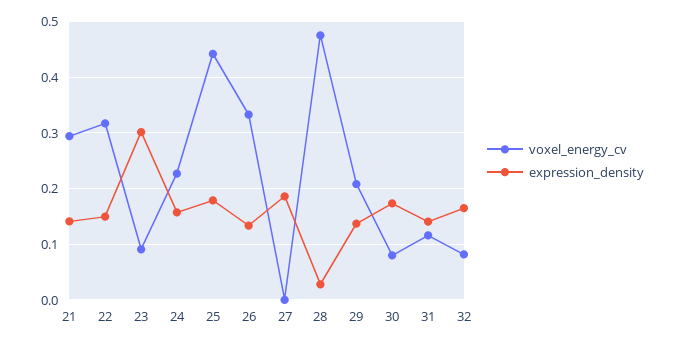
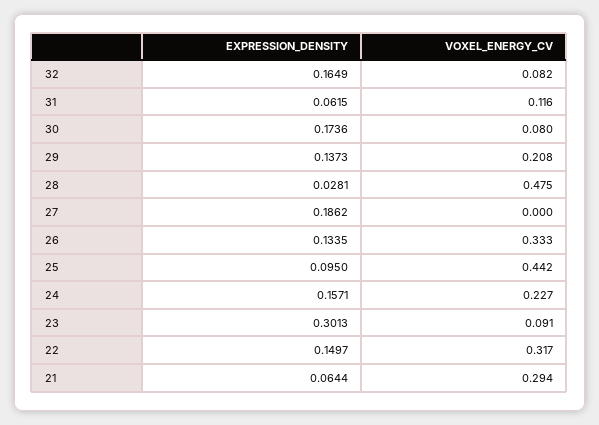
expression_density, 21: 0.14 -> 0.0644
expression_density, 25: 0.18 -> 0.095
expression_density, 31: 0.14 -> 0.0615

